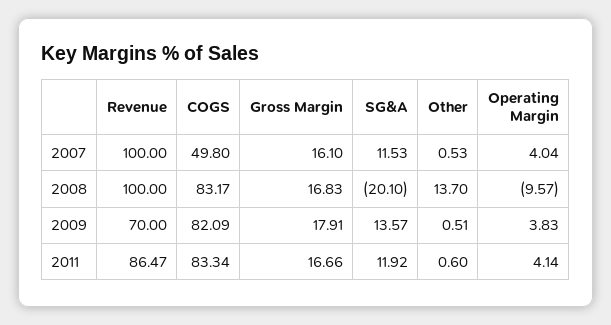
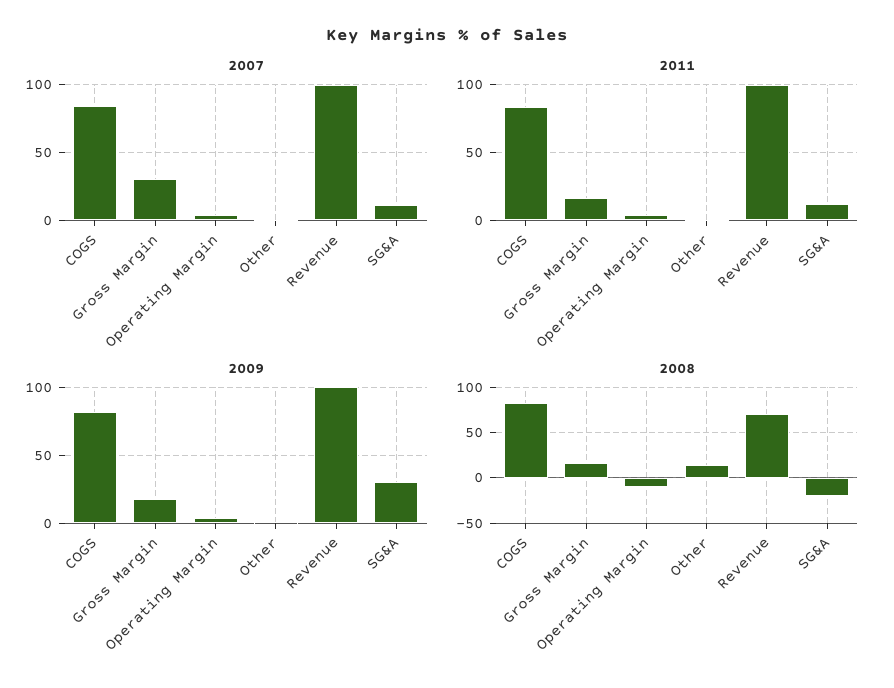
2007, COGS: 49.8 -> 85
2007, Gross Margin: 16.1 -> 30
2008, Revenue: 100 -> 70
2009, Revenue: 70 -> 100
2009, SG&A: 13.57 -> 30
2011, Revenue: 86.47 -> 100

